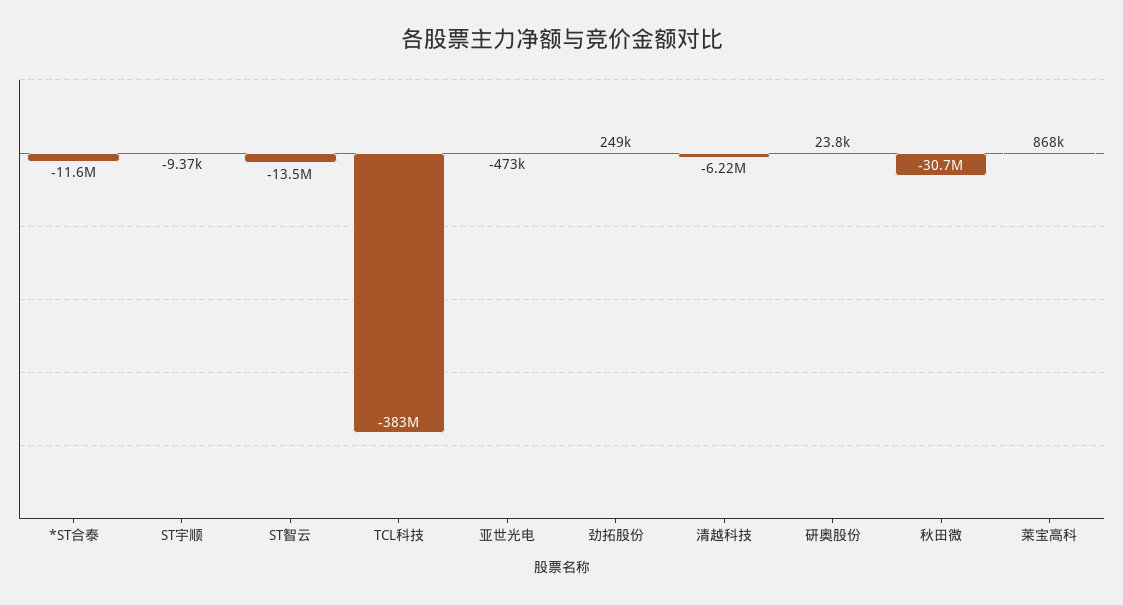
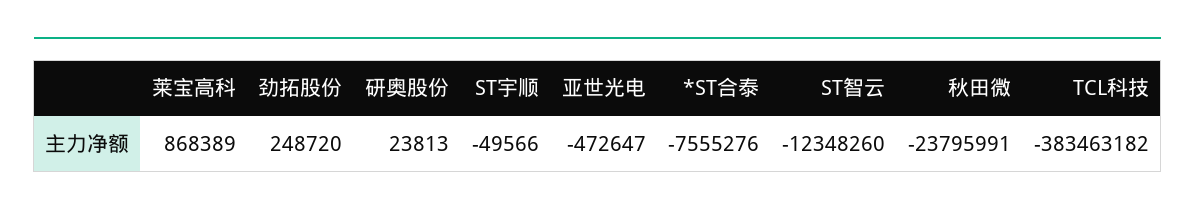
*ST合泰: -11600000 -> -7555276
ST宇顺: -9370 -> -49566
ST智云: -13500000 -> -12348260
清越科技: -6220000 -> none
秋田微: -30700000 -> -23795991

